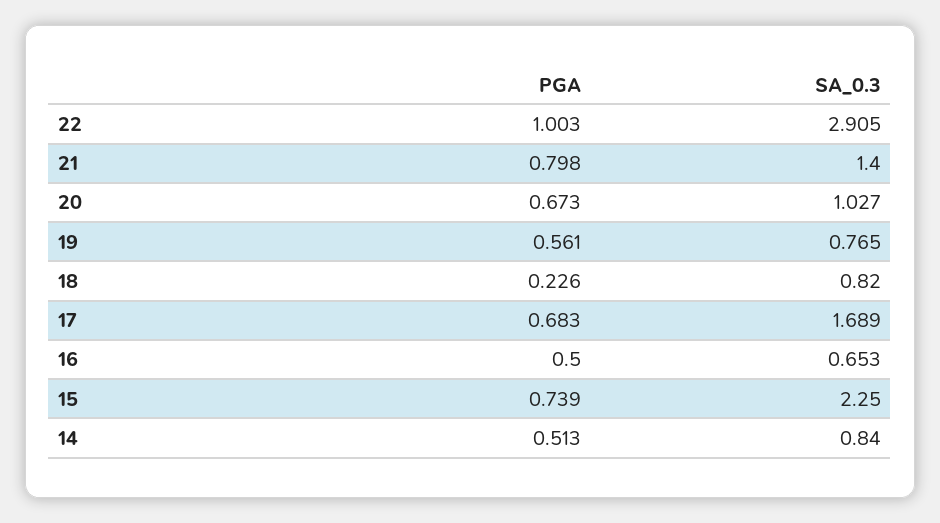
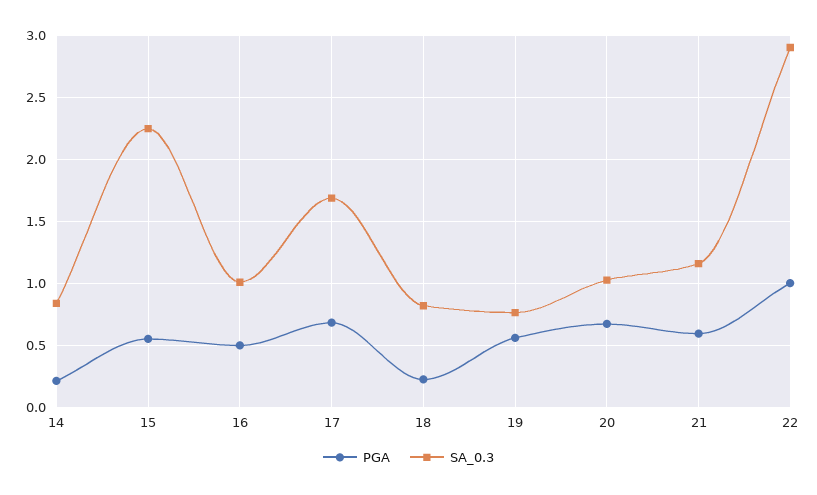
PGA, 21: 0.798 -> 0.6
SA_0.3, 21: 1.4 -> 1.15
SA_0.3, 16: 0.653 -> 1
PGA, 15: 0.739 -> 0.55
PGA, 14: 0.513 -> 0.2

